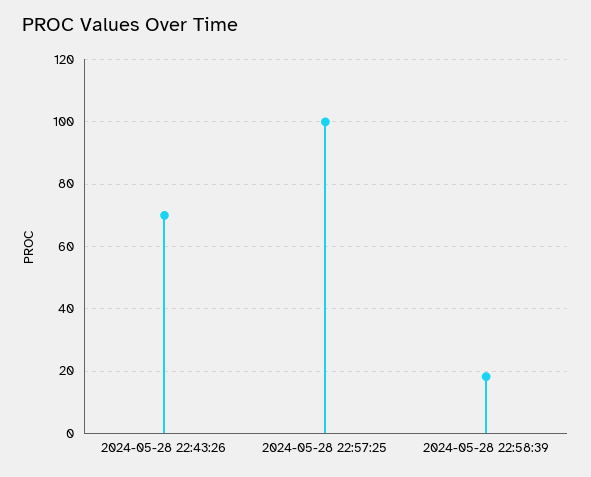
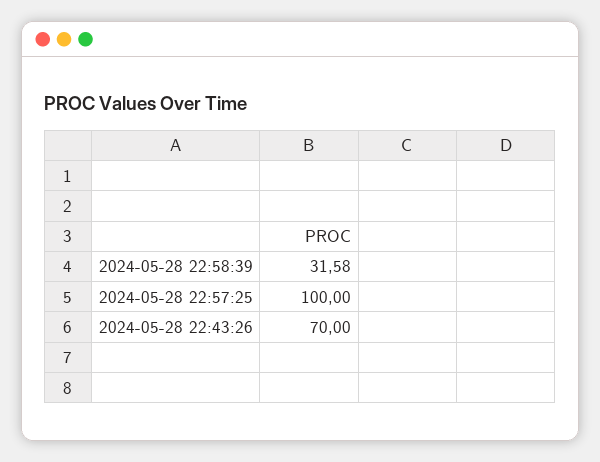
2024-05-28 22:58:39: 18 -> 31.58

